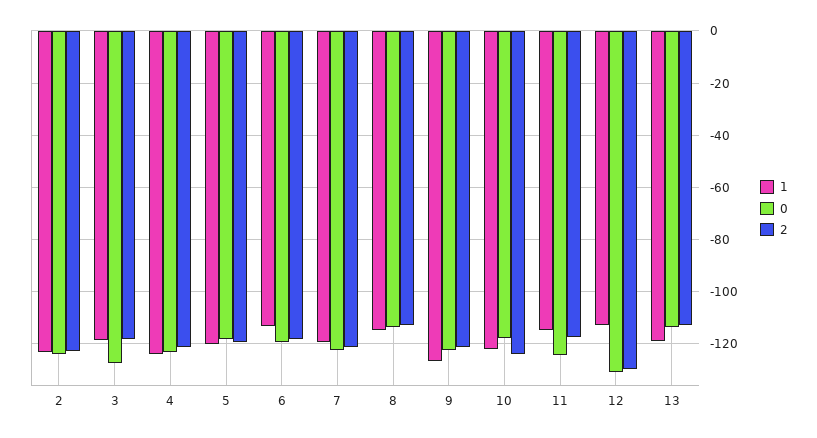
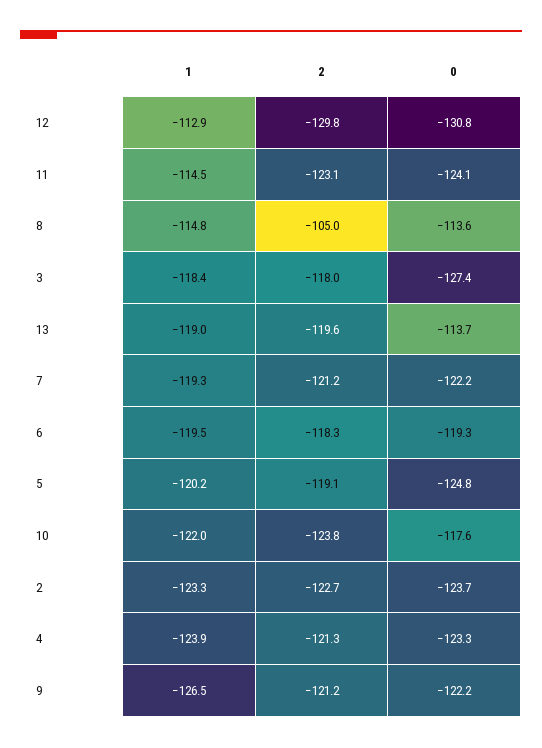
0, 5: -117.5 -> -124.8
1, 6: -112.5 -> -119.5
2, 8: -112.5 -> -105
2, 11: -117.5 -> -123.1
2, 13: -112.5 -> -119.6

